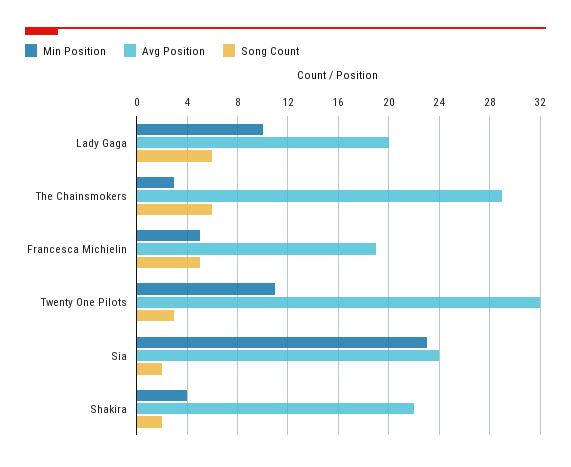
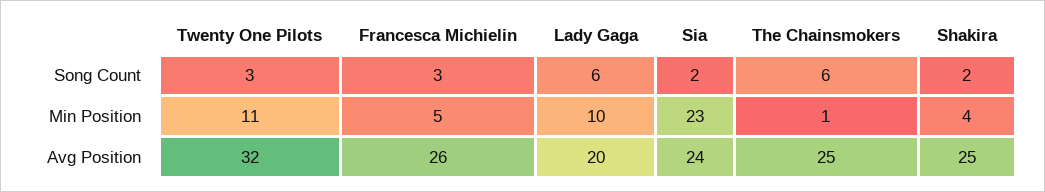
Min Position, The Chainsmokers: 3 -> 1
Avg Position, The Chainsmokers: 29 -> 25
Avg Position, Francesca Michielin: 19 -> 26
Song Count, Francesca Michielin: 5 -> 3
Avg Position, Shakira: 22 -> 25

